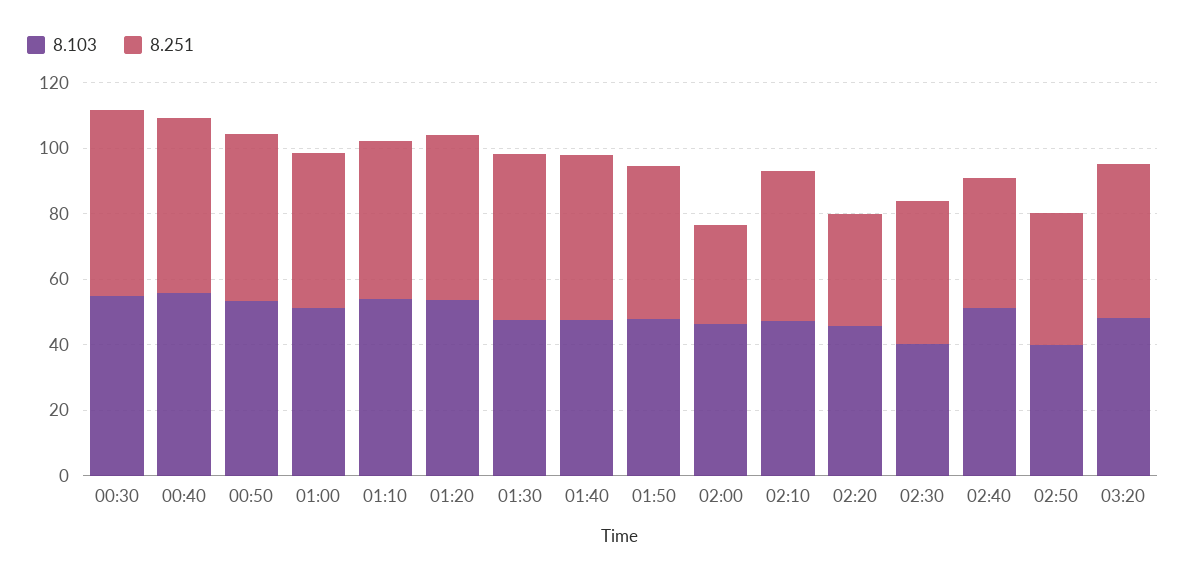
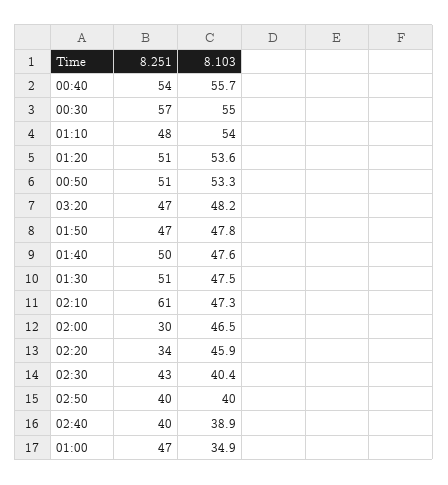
8.103, 01:00: 50 -> 34.9
8.251, 02:10: 45 -> 61
8.103, 02:40: 50 -> 38.9

